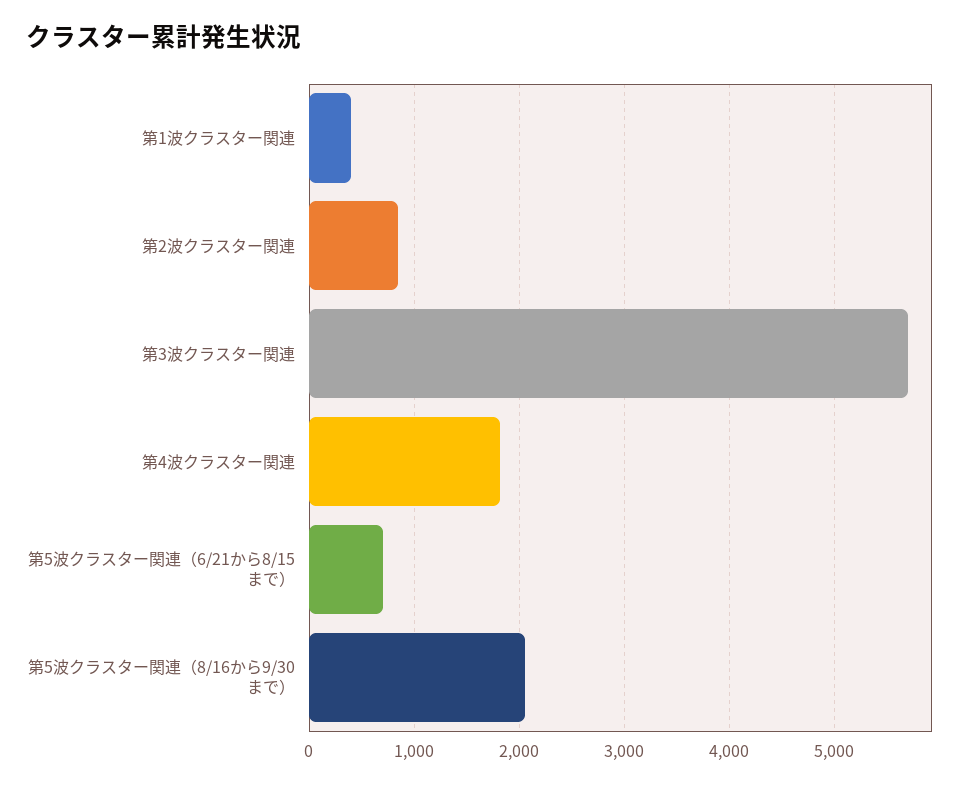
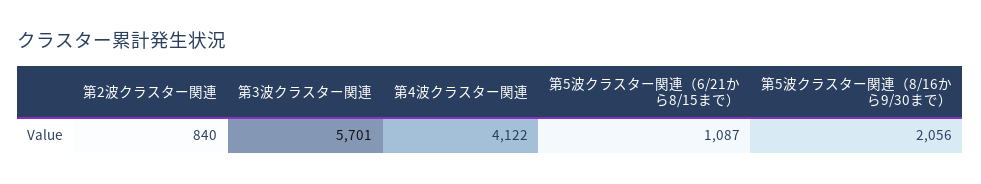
第1波クラスター関連: 400 -> none
第4波クラスター関連: 1800 -> 4122
第5波クラスター関連（6/21から8/15まで）: 700 -> 1087

